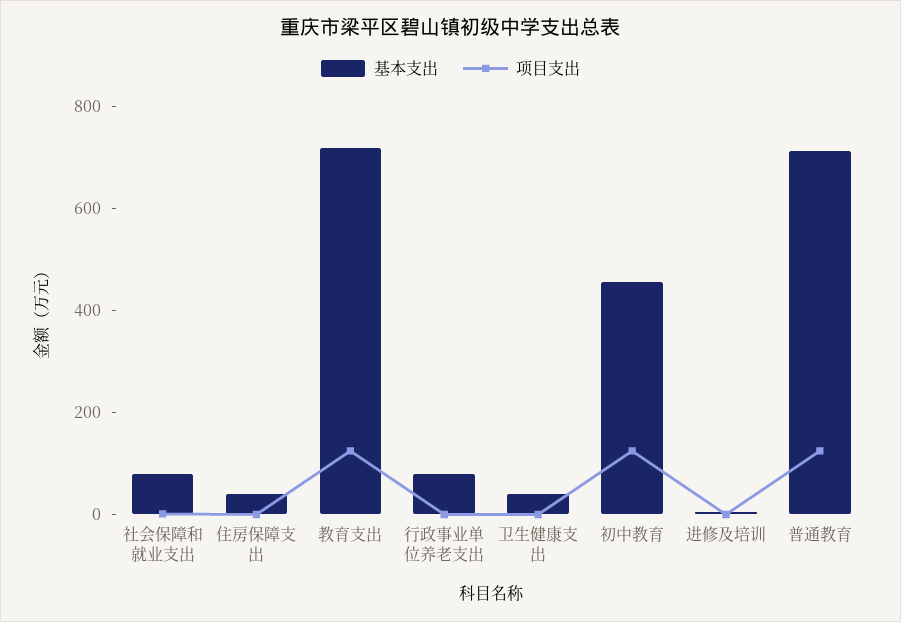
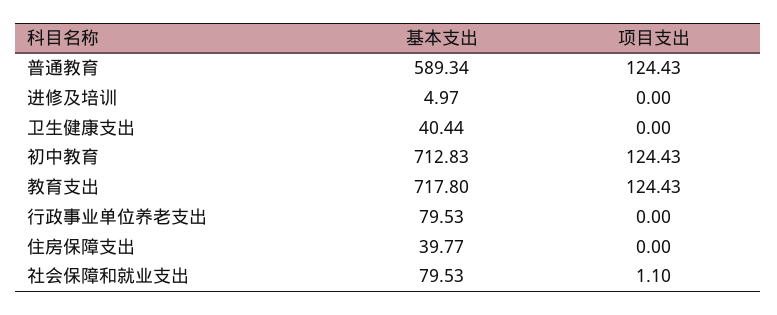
基本支出, 初中教育: 450 -> 712.83
基本支出, 普通教育: 700 -> 589.34

